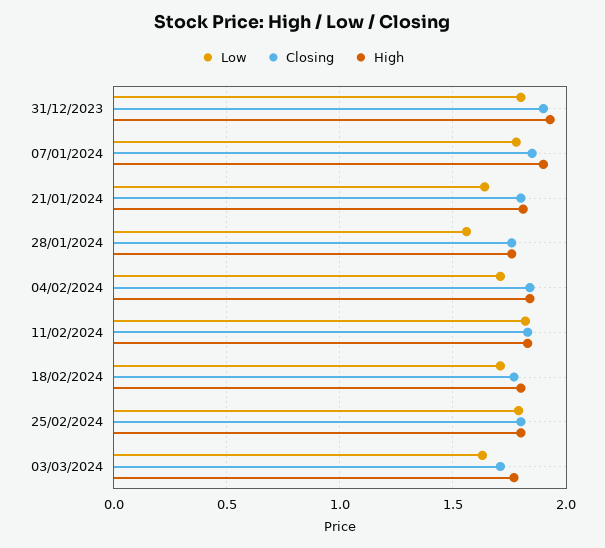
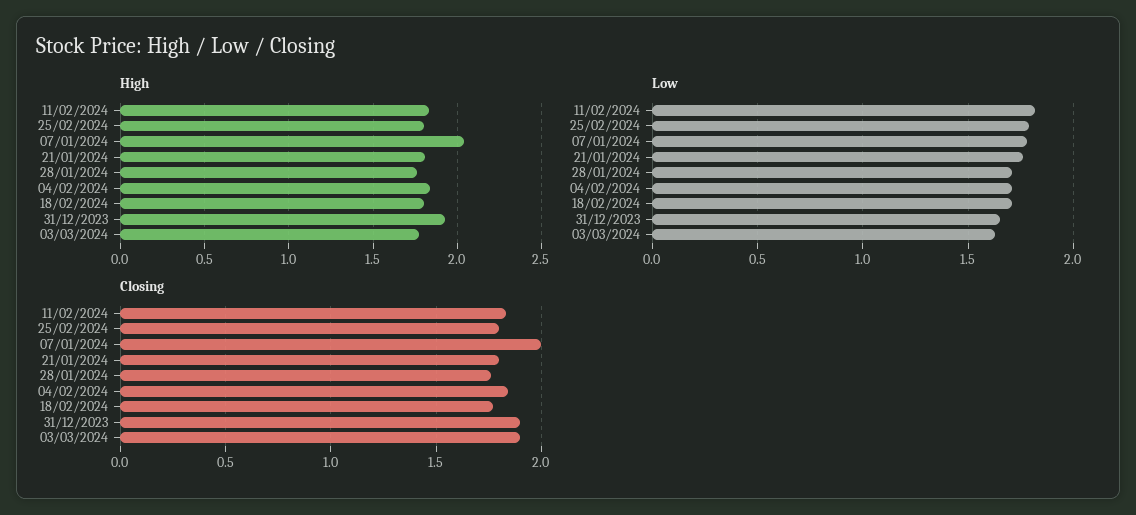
Low, 31/12/2023: 1.8 -> 1.65
Closing, 07/01/2024: 1.85 -> 2
High, 07/01/2024: 1.9 -> 2.05
Low, 21/01/2024: 1.65 -> 1.75
Low, 28/01/2024: 1.55 -> 1.7
Closing, 03/03/2024: 1.7 -> 1.9

